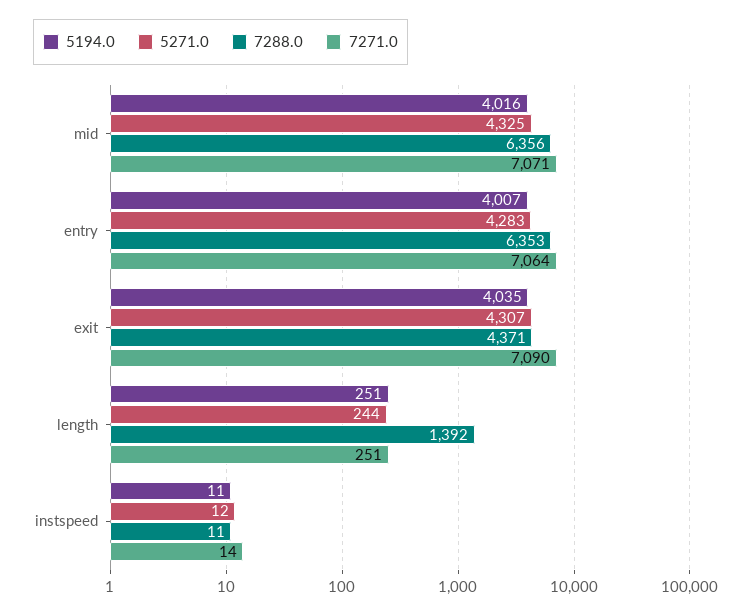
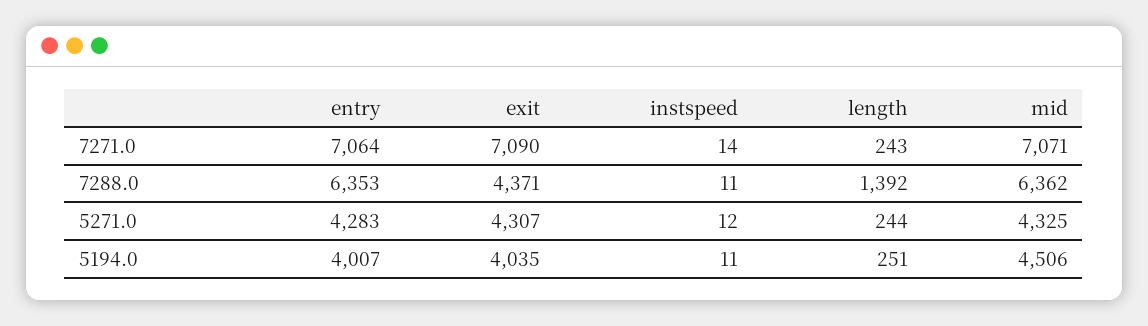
5194.0, mid: 4016 -> 4506
7288.0, mid: 6356 -> 6362
7271.0, length: 251 -> 243

